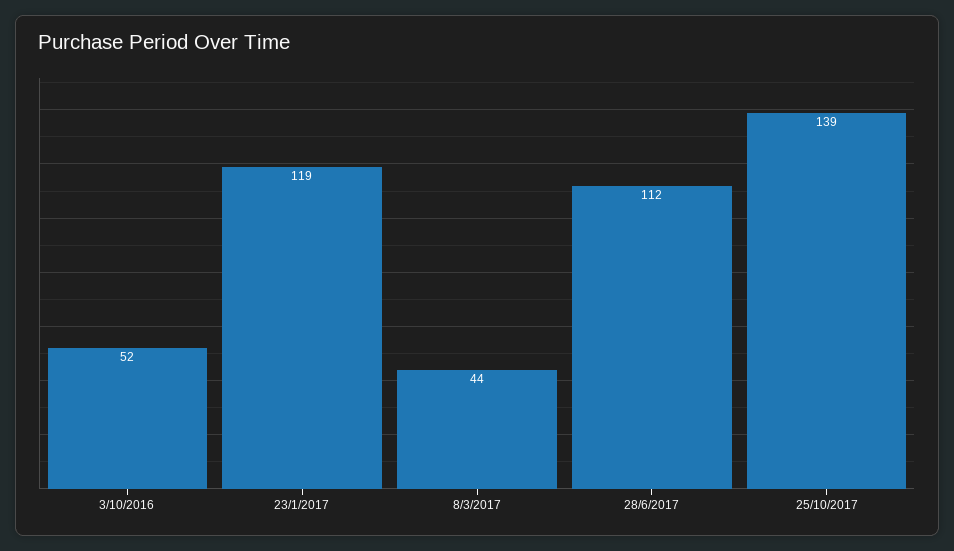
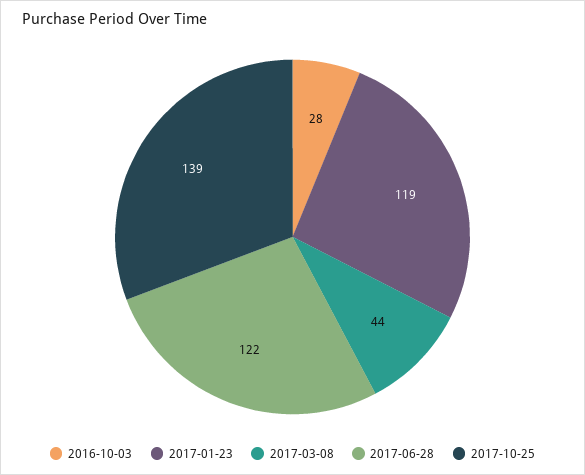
3/10/2016: 52 -> 28
28/6/2017: 112 -> 122

